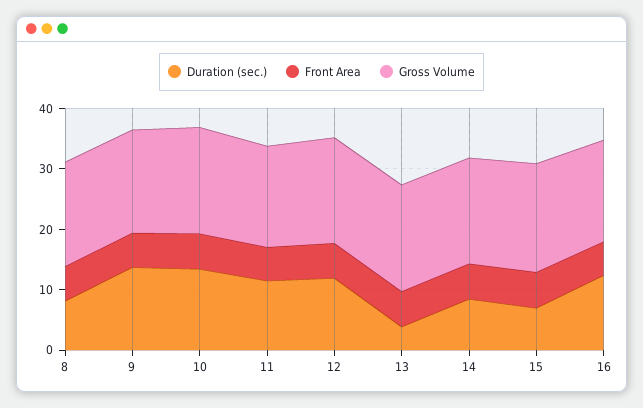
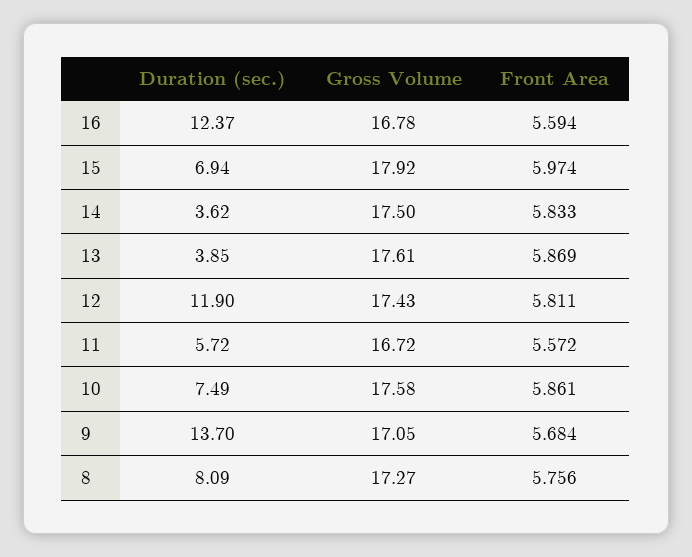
Duration (sec.), 10: 14 -> 7.49
Duration (sec.), 11: 12 -> 5.72
Duration (sec.), 14: 8 -> 3.62

